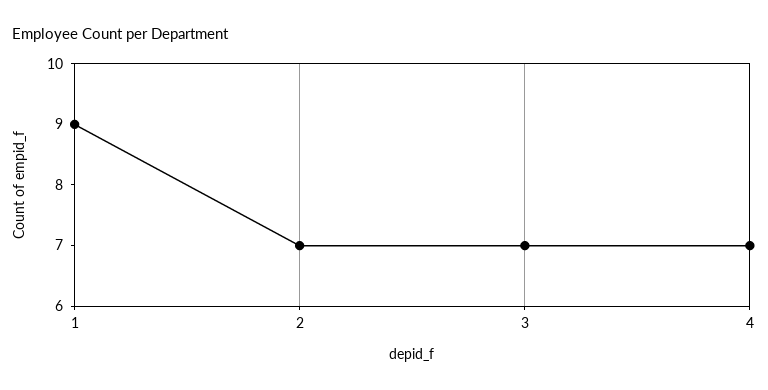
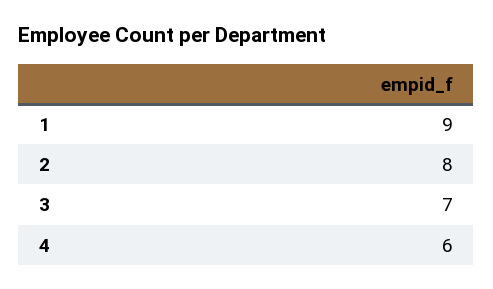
2: 7 -> 8
4: 7 -> 6

